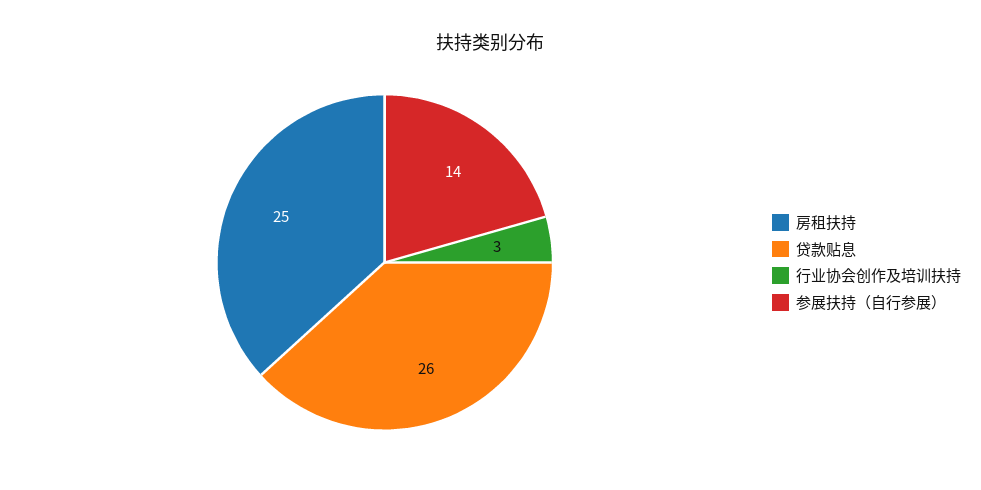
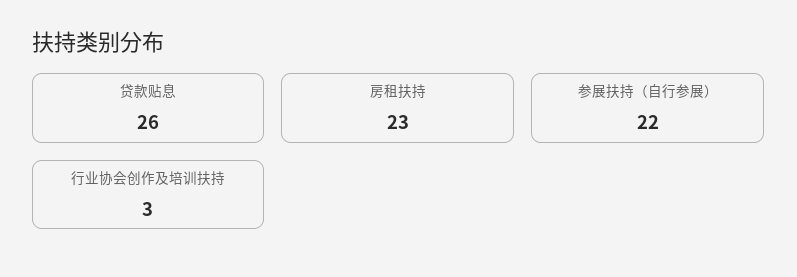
房租扶持: 25 -> 23
参展扶持（自行参展）: 14 -> 22

